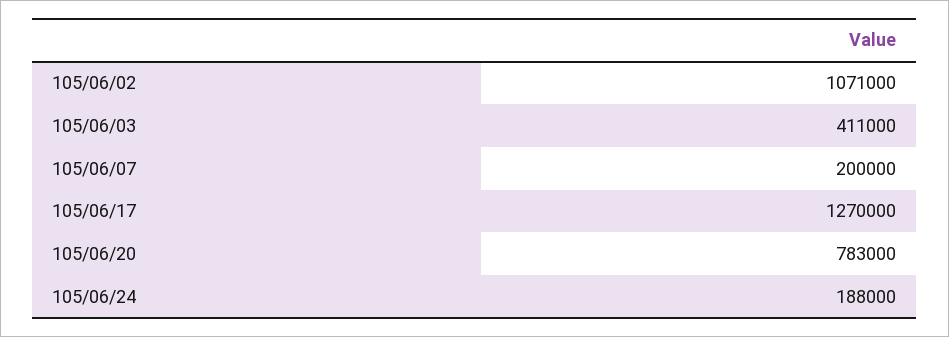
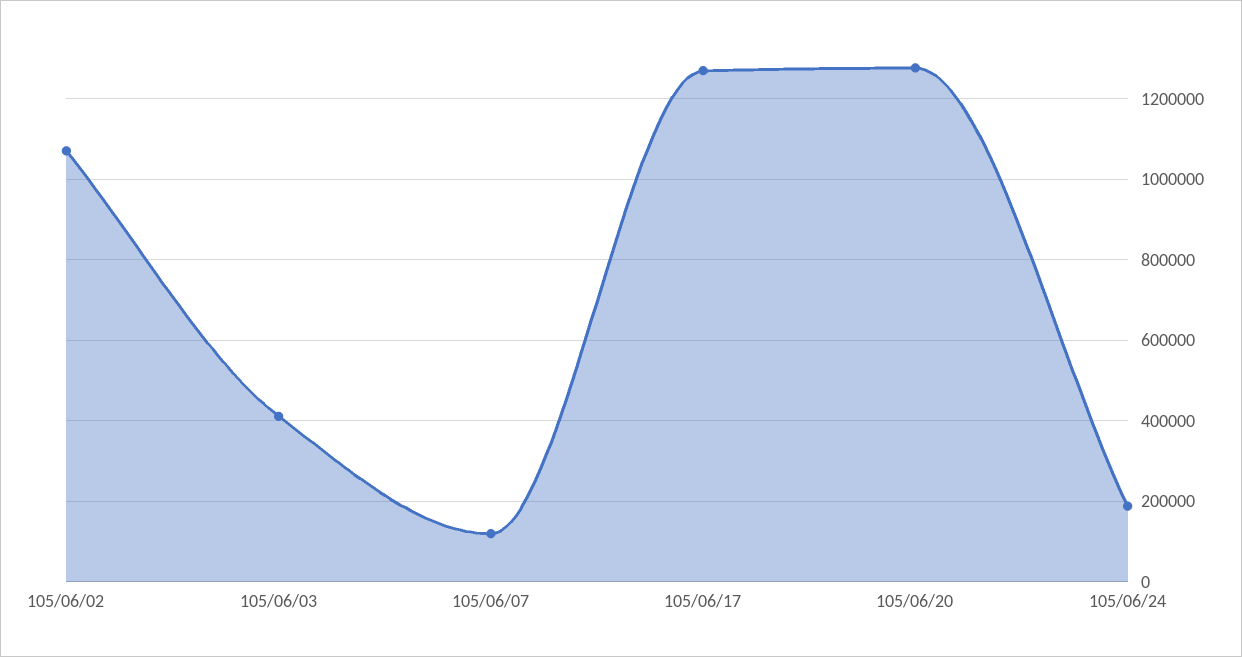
105/06/07: 200000 -> 120000
105/06/20: 783000 -> 1280000

